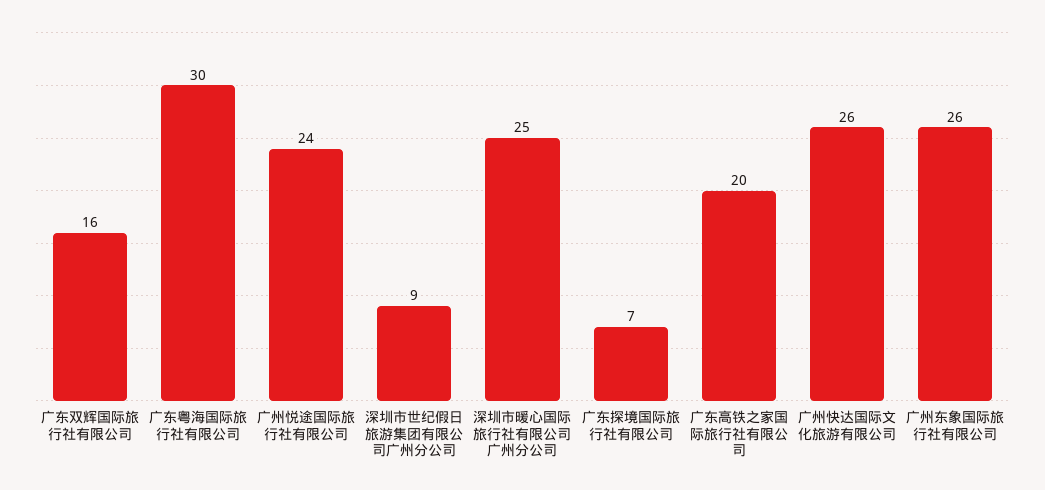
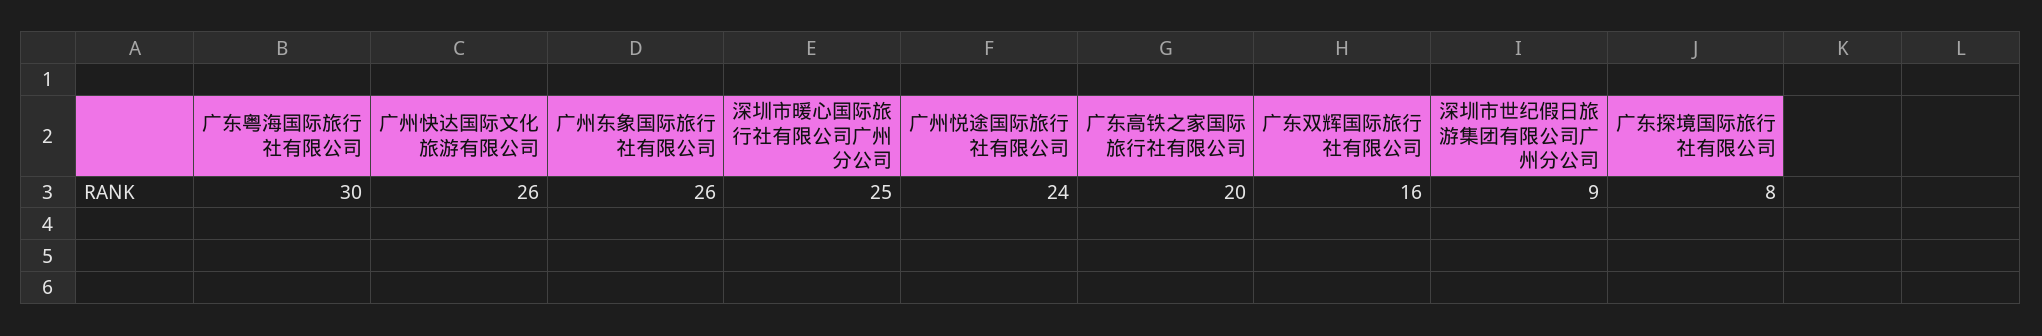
广东探境国际旅行社有限公司: 7 -> 8

